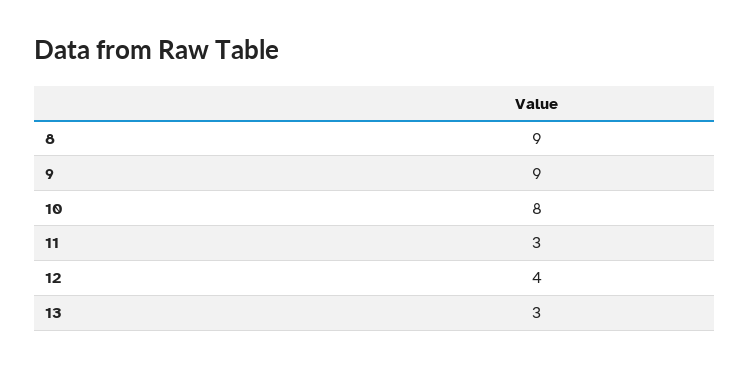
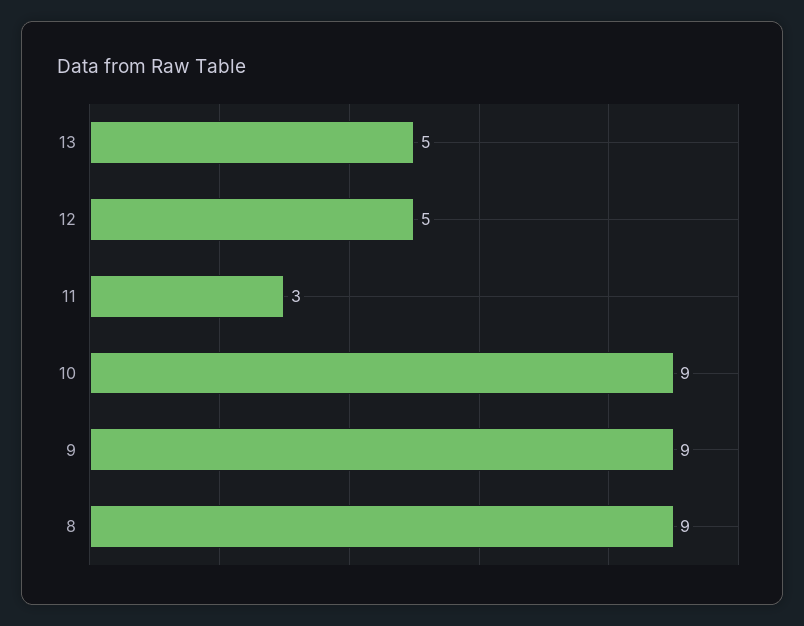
10: 8 -> 9
12: 4 -> 5
13: 3 -> 5

